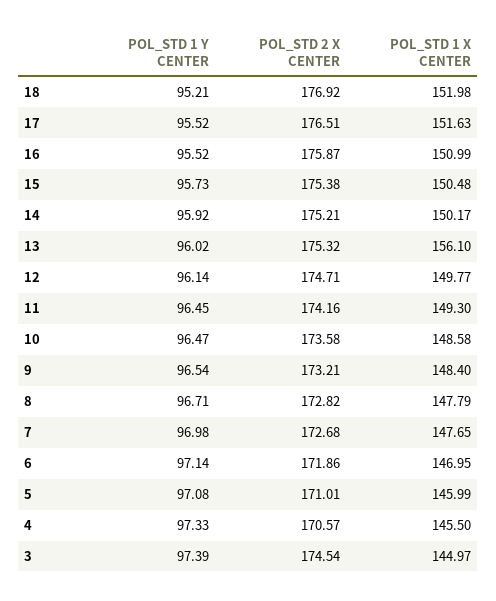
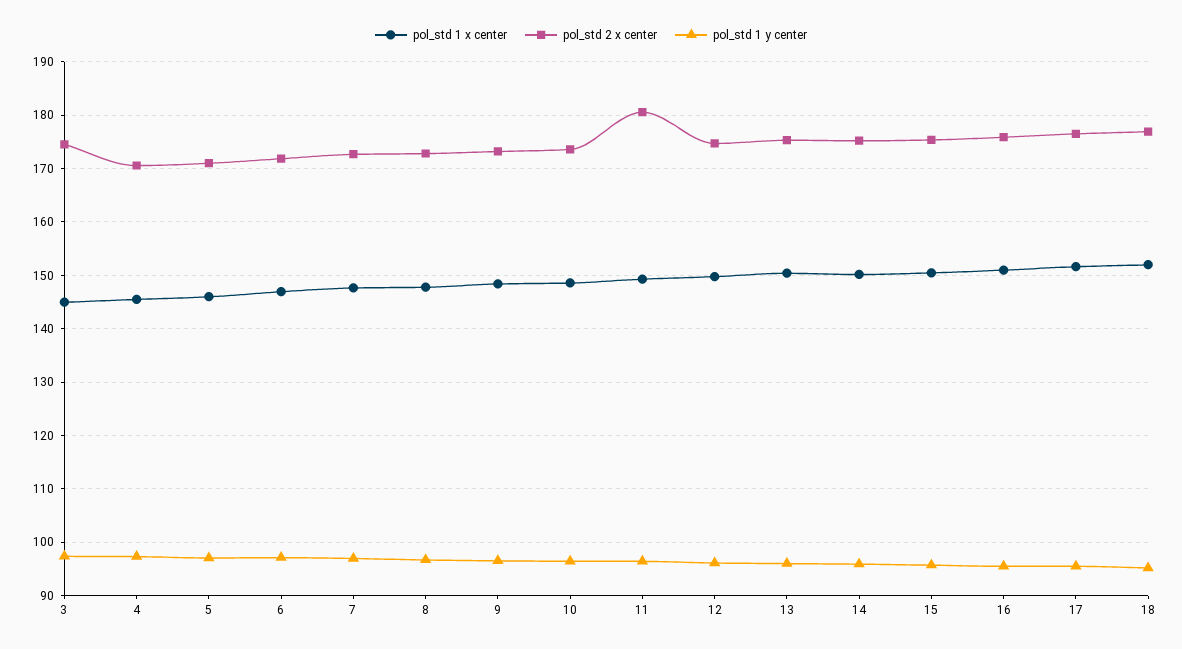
POL_STD 1 X CENTER, 13: 156.1 -> 150
POL_STD 2 X CENTER, 11: 174.16 -> 180

